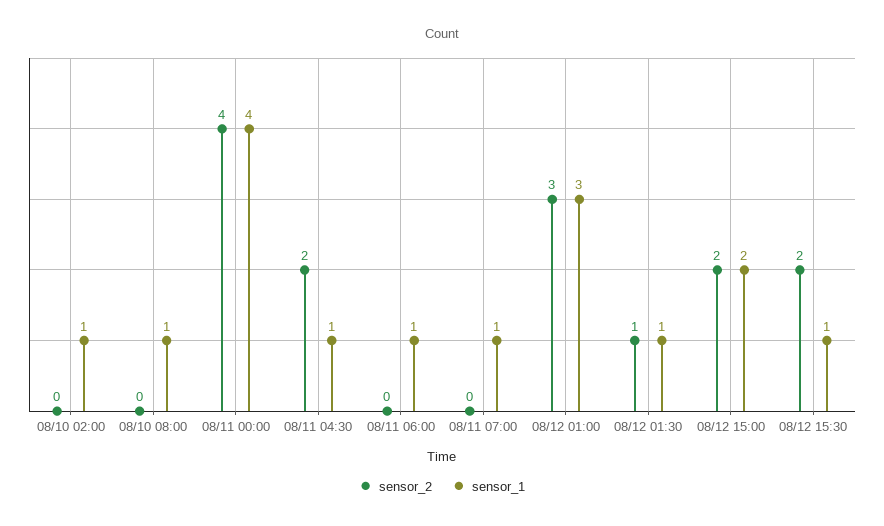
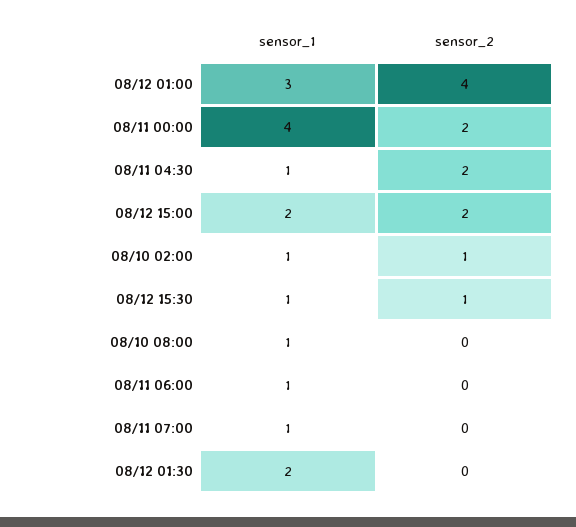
sensor_2, 08/10 02:00: 0 -> 1
sensor_2, 08/11 00:00: 4 -> 2
sensor_2, 08/12 01:00: 3 -> 4
sensor_2, 08/12 01:30: 1 -> 0
sensor_1, 08/12 01:30: 1 -> 2
sensor_2, 08/12 15:30: 2 -> 1

